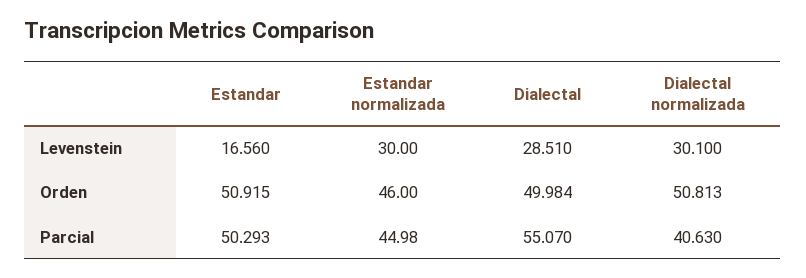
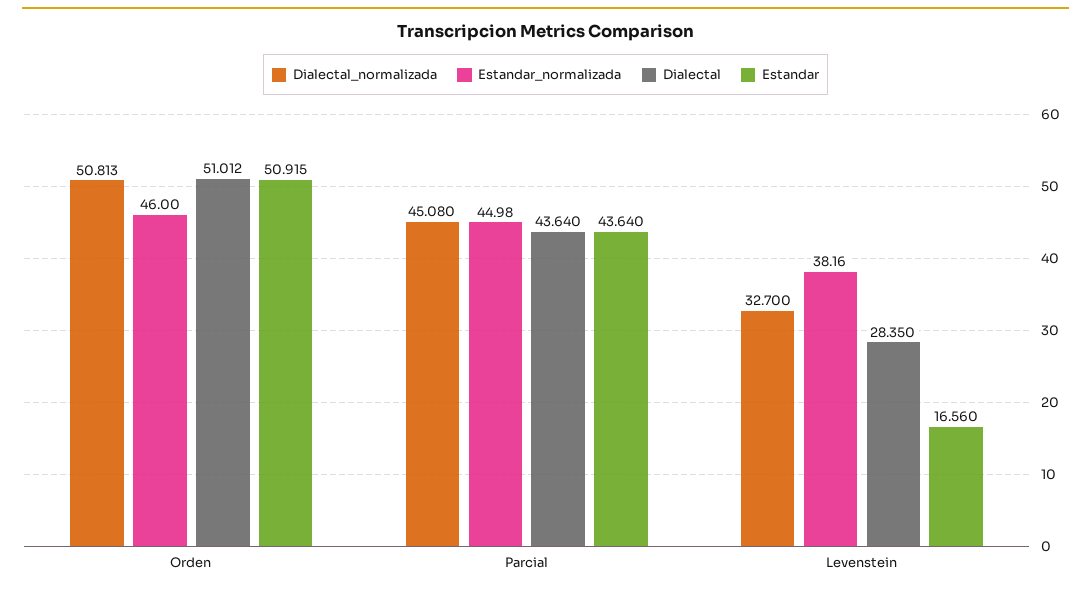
Estandar normalizada, Levenstein: 30 -> 38.16
Dialectal, Levenstein: 28.51 -> 28.35
Dialectal normalizada, Levenstein: 30.1 -> 32.7
Dialectal, Orden: 49.984 -> 51.012
Estandar, Parcial: 50.293 -> 43.64
Dialectal, Parcial: 55.07 -> 43.64
Dialectal normalizada, Parcial: 40.63 -> 45.08

